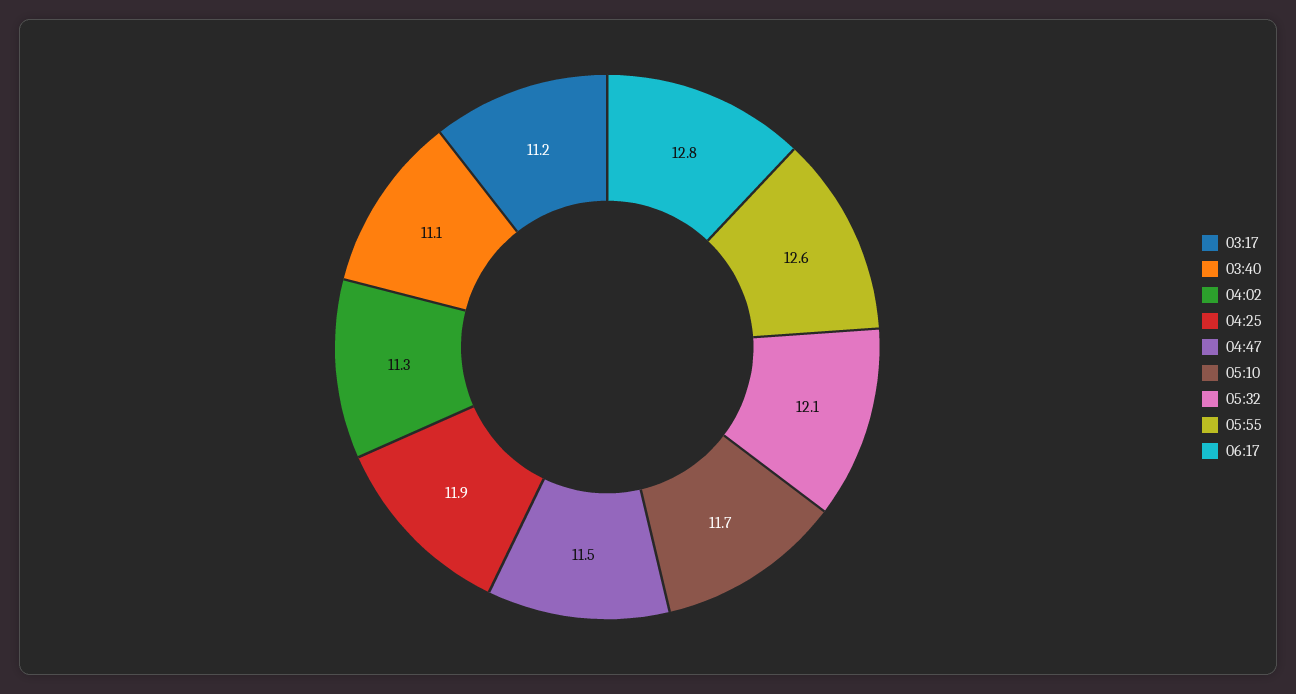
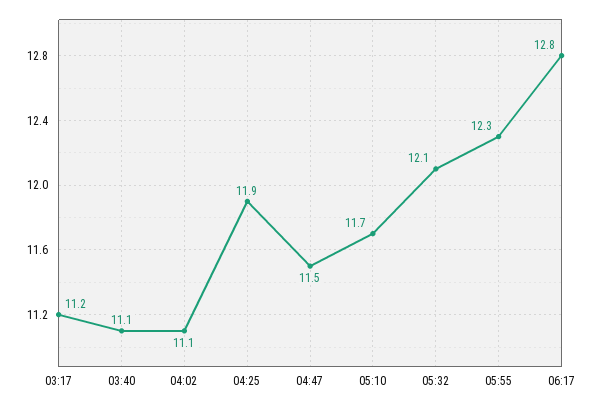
04:02: 11.3 -> 11.1
05:55: 12.6 -> 12.3

